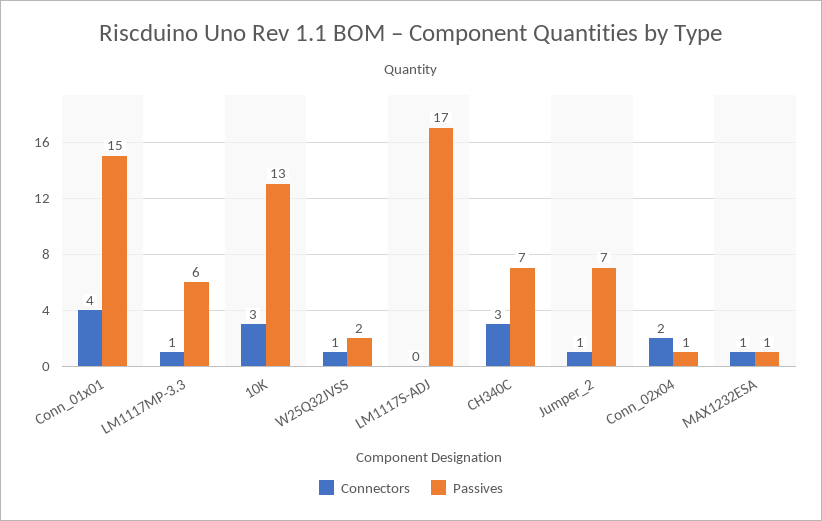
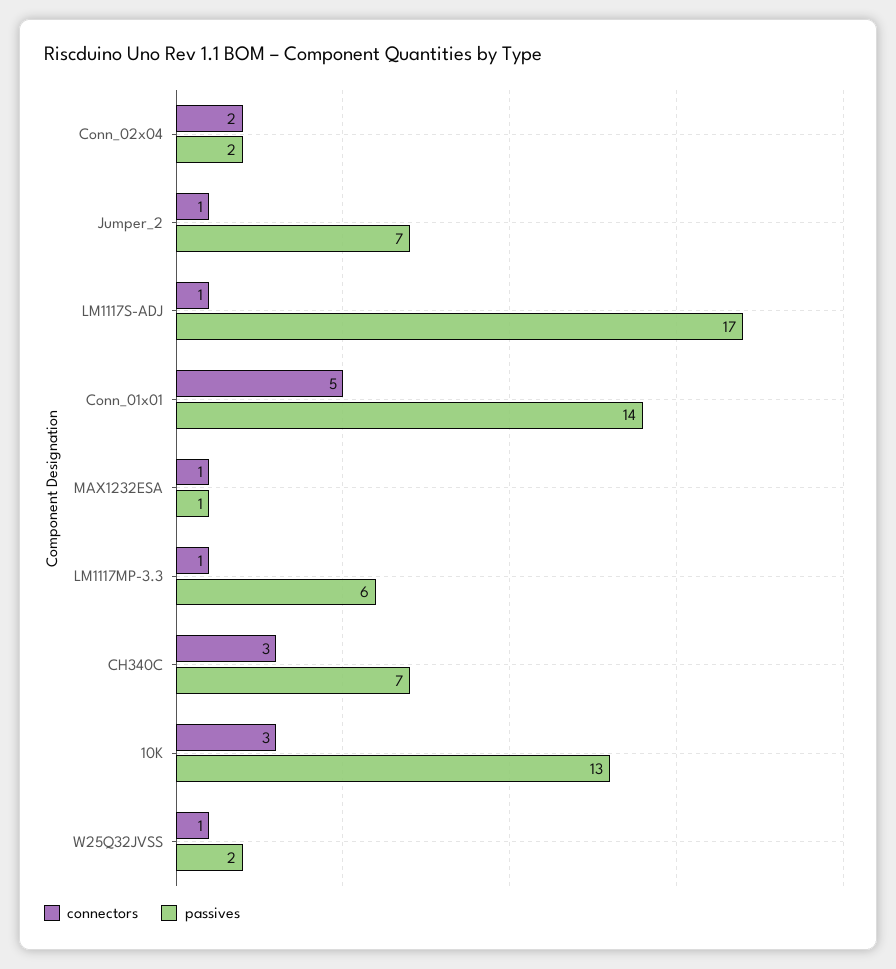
Connectors, Conn_01x01: 4 -> 5
Passives, Conn_01x01: 15 -> 14
Connectors, LM1117S-ADJ: 0 -> 1
Passives, Conn_02x04: 1 -> 2

